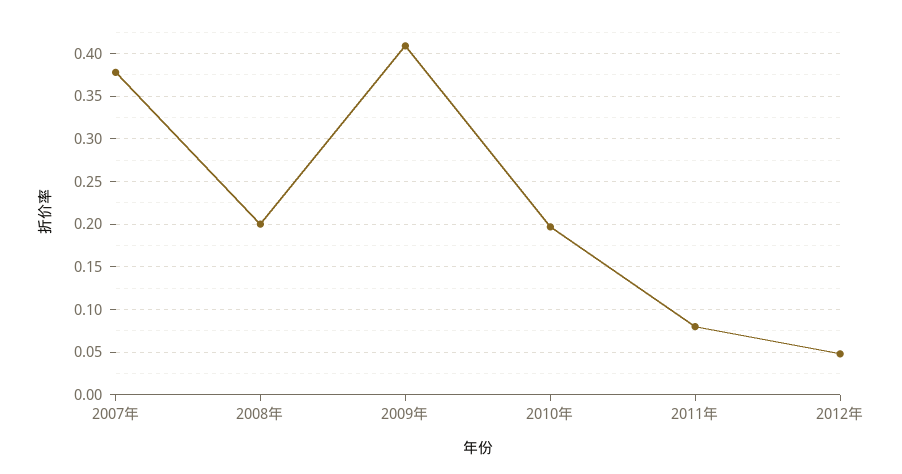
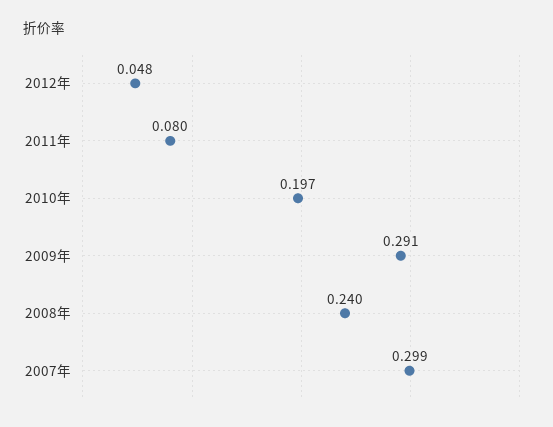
2007年: 0.38 -> 0.299
2008年: 0.2 -> 0.24
2009年: 0.41 -> 0.291

